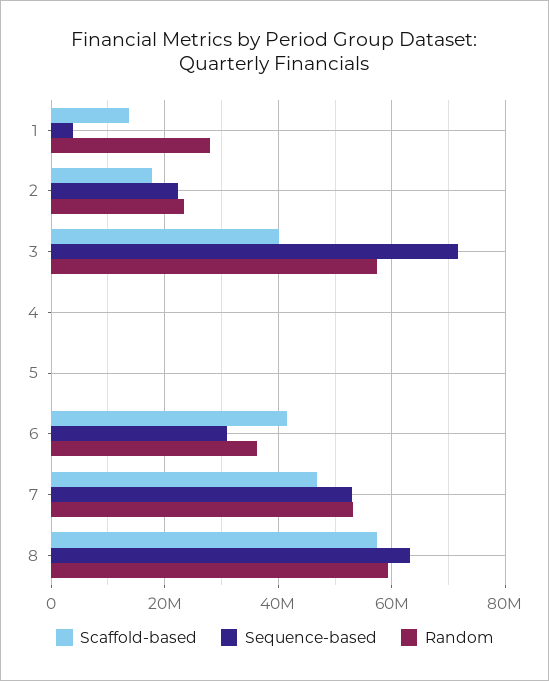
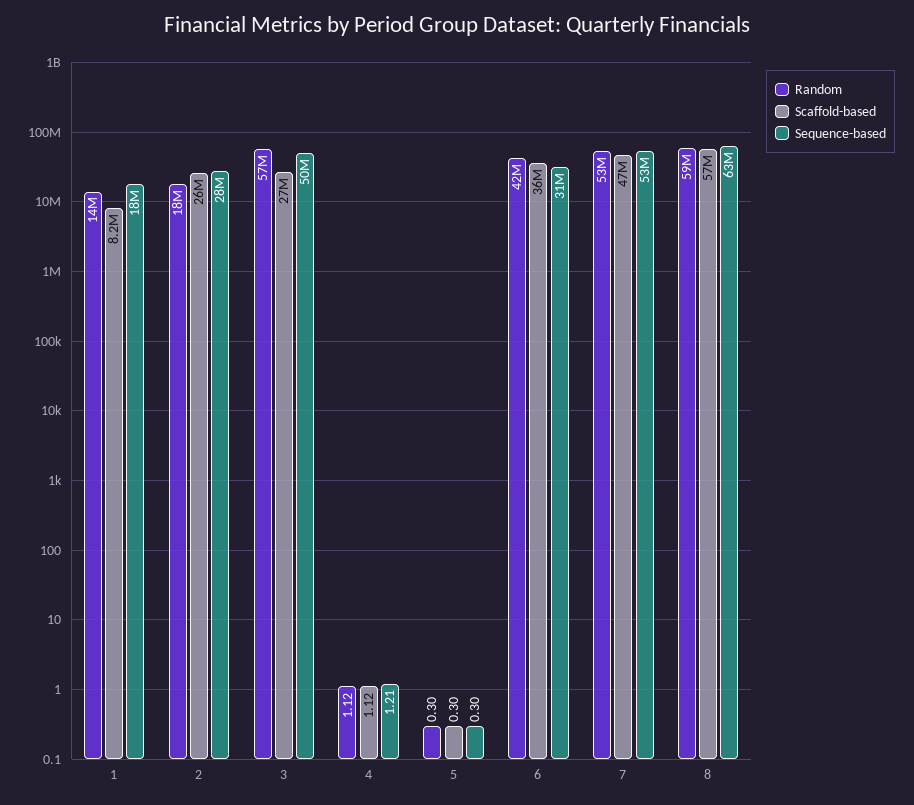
Scaffold-based, 1: 14000000 -> 8200000
Sequence-based, 1: 4000000 -> 18000000
Random, 1: 28000000 -> 14000000
Scaffold-based, 2: 18000000 -> 26000000
Sequence-based, 2: 22000000 -> 28000000
Random, 2: 24000000 -> 18000000
Scaffold-based, 3: 40000000 -> 27000000
Sequence-based, 3: 72000000 -> 50000000
Scaffold-based, 6: 42000000 -> 36000000
Random, 6: 36000000 -> 42000000

